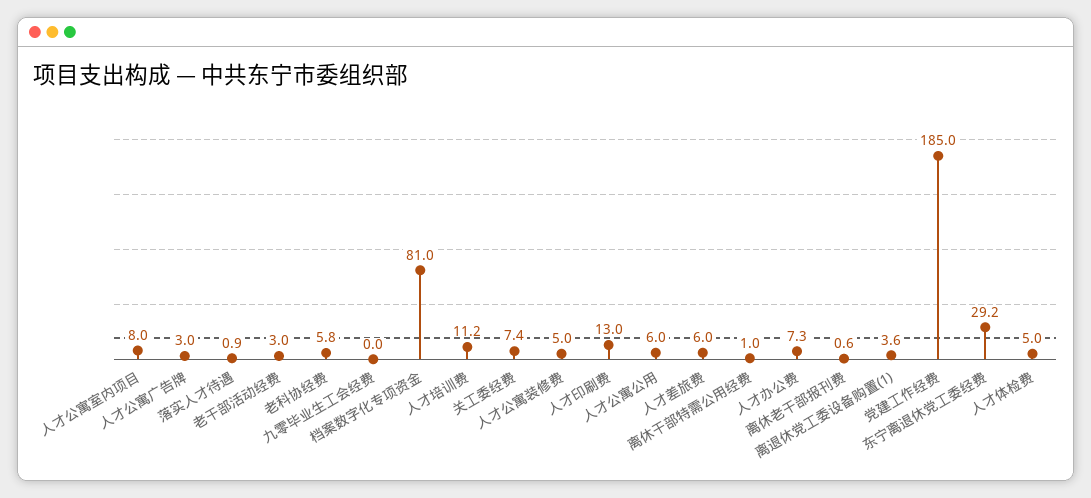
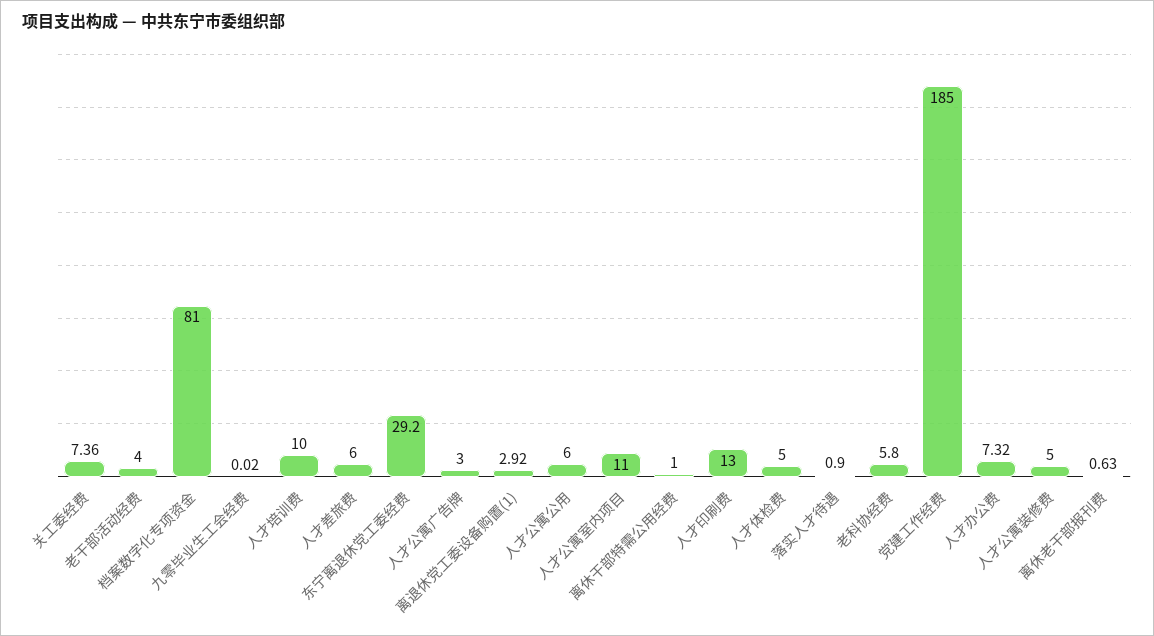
人才公寓室内项目: 8 -> 11
老干部活动经费: 3 -> 4
人才培训费: 11.2 -> 10
离退休党工委设备购置(1): 3.6 -> 2.92

